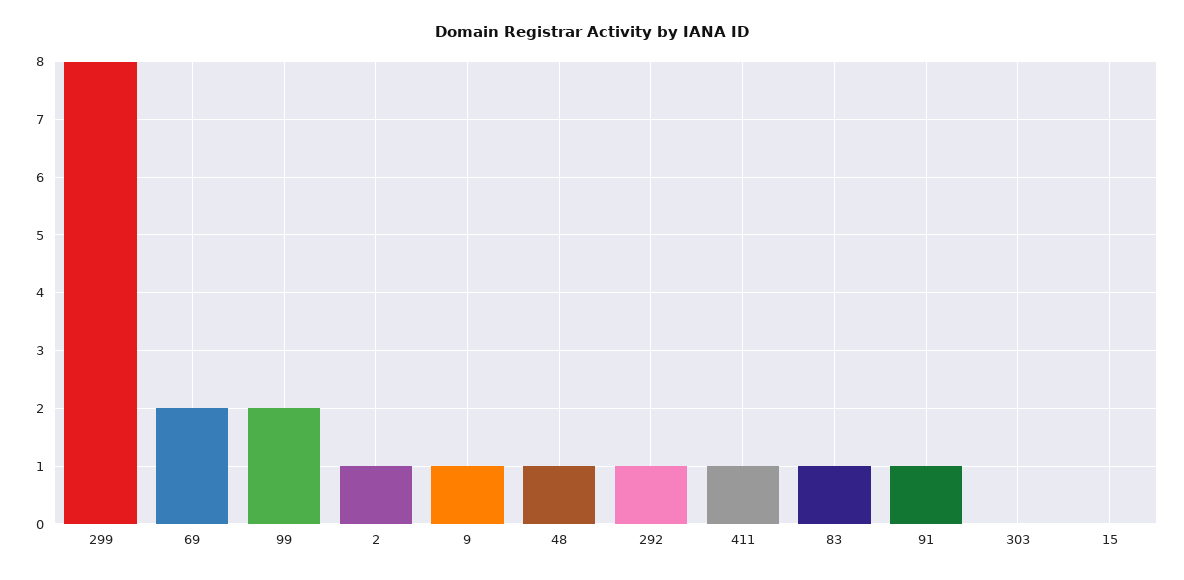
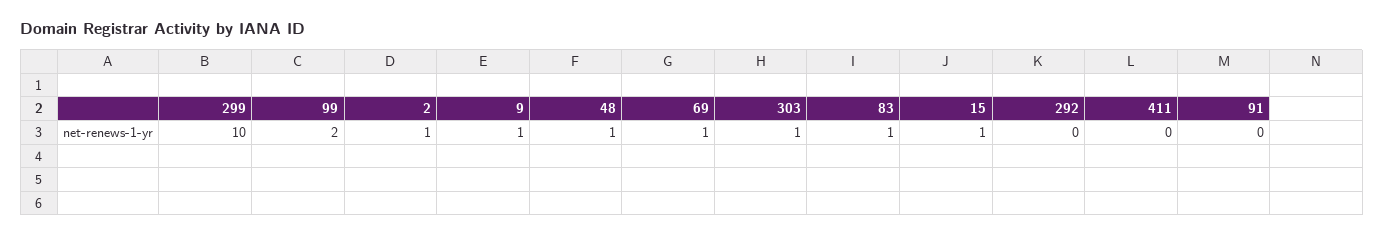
299: 8 -> 10
69: 2 -> 1
292: 1 -> 0
411: 1 -> 0
91: 1 -> 0
303: 0 -> 1
15: 0 -> 1

